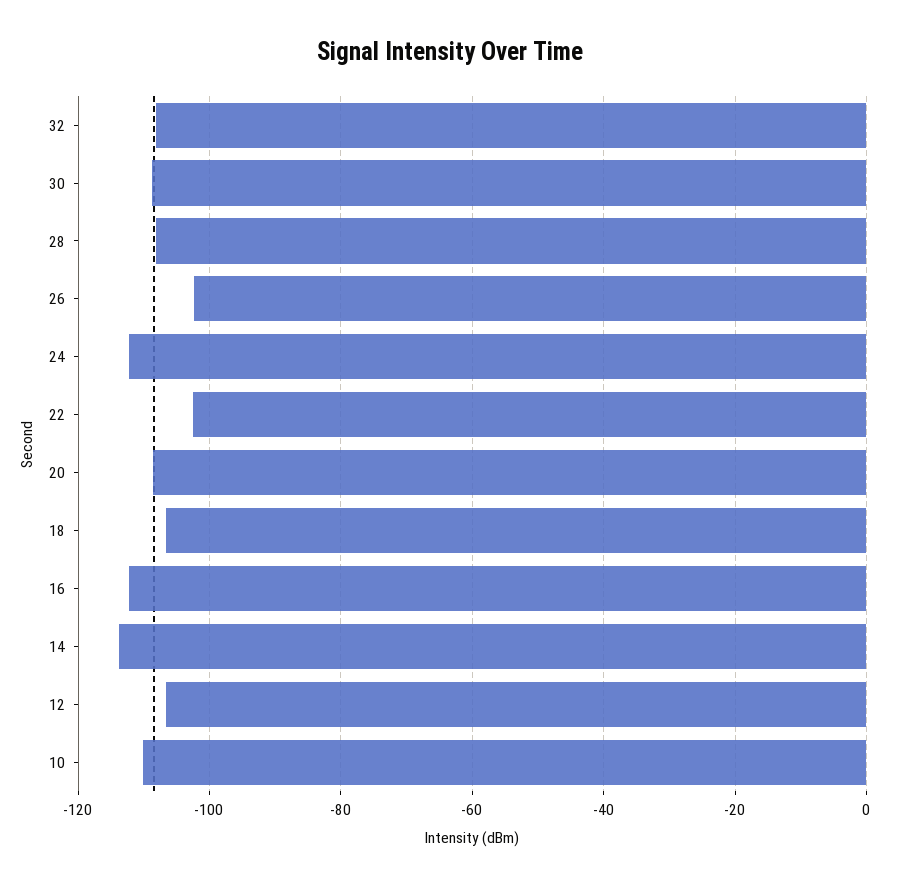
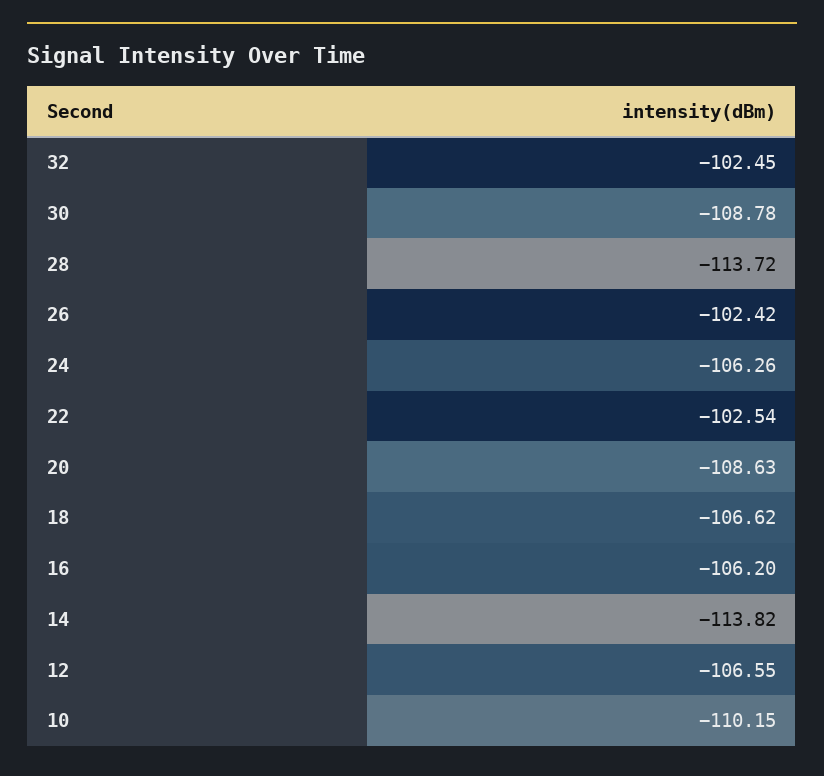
32: -108 -> -102.45
28: -108 -> -113.72
24: -112 -> -106.26
16: -112 -> -106.2

